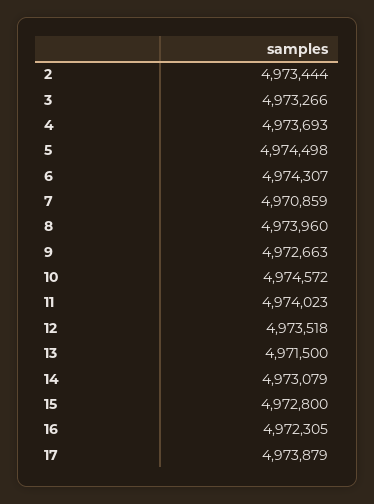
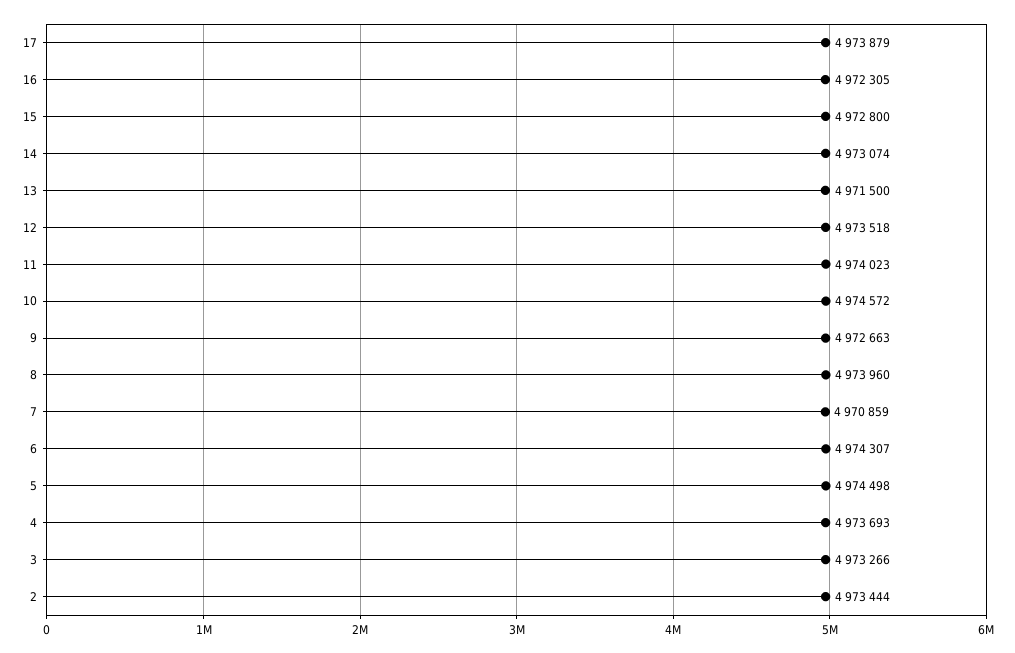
14: 4973079 -> 4973074

